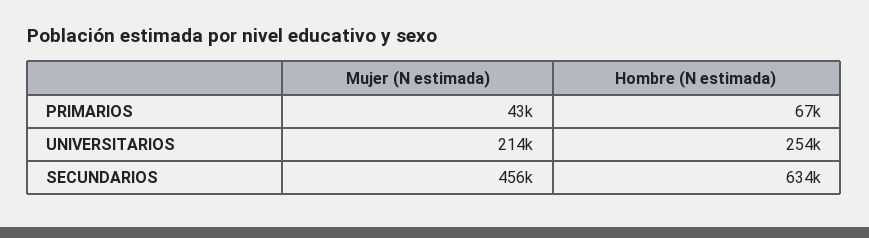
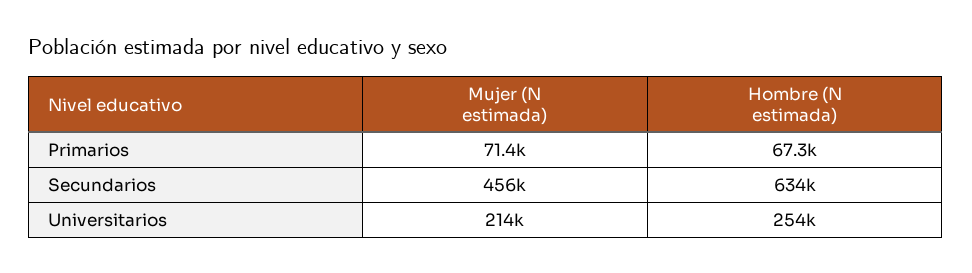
Mujer (N estimada), PRIMARIOS: 43000 -> 71400

